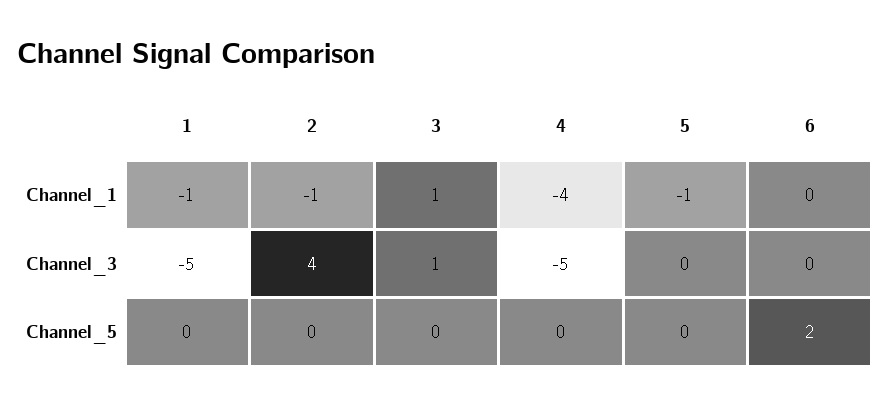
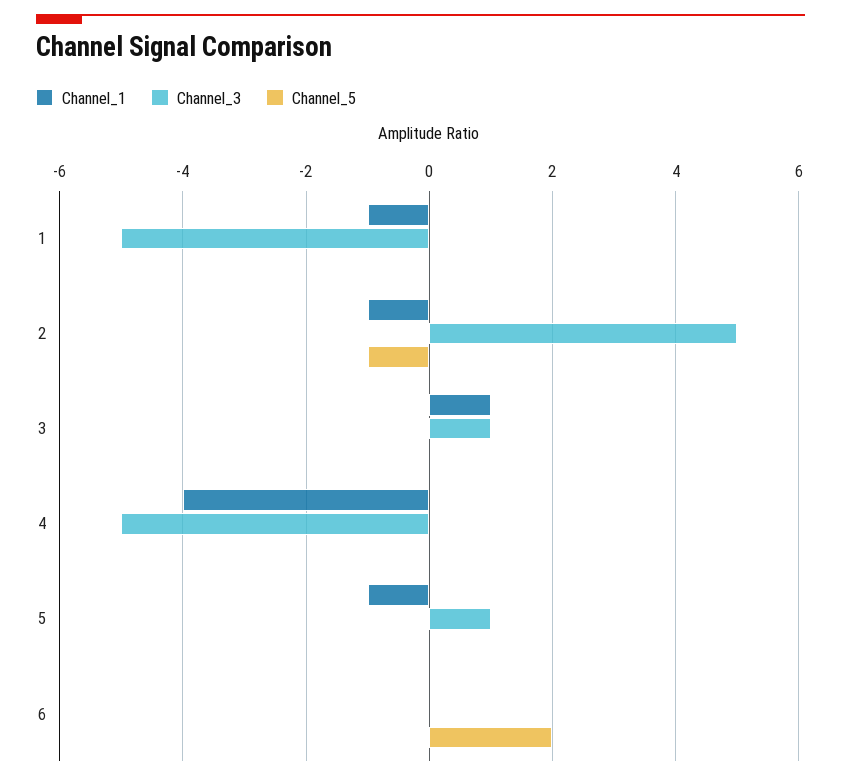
Channel_3, 2: 4 -> 5
Channel_3, 5: 0 -> 1
Channel_5, 2: 0 -> -1

